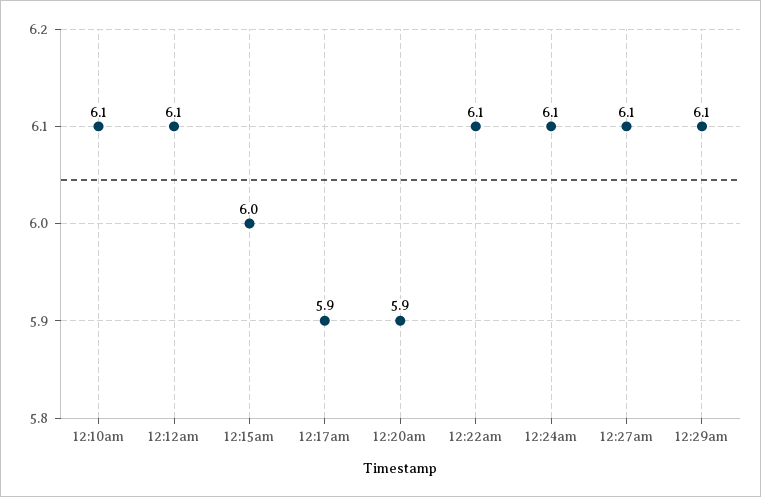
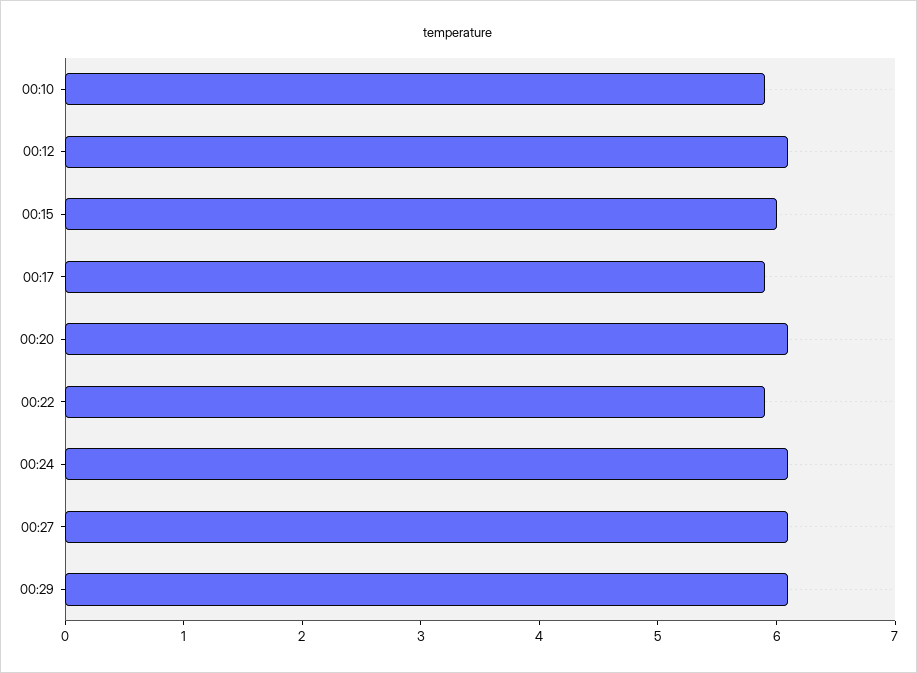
12:10am: 6.1 -> 5.9
12:20am: 5.9 -> 6.1
12:22am: 6.1 -> 5.9

